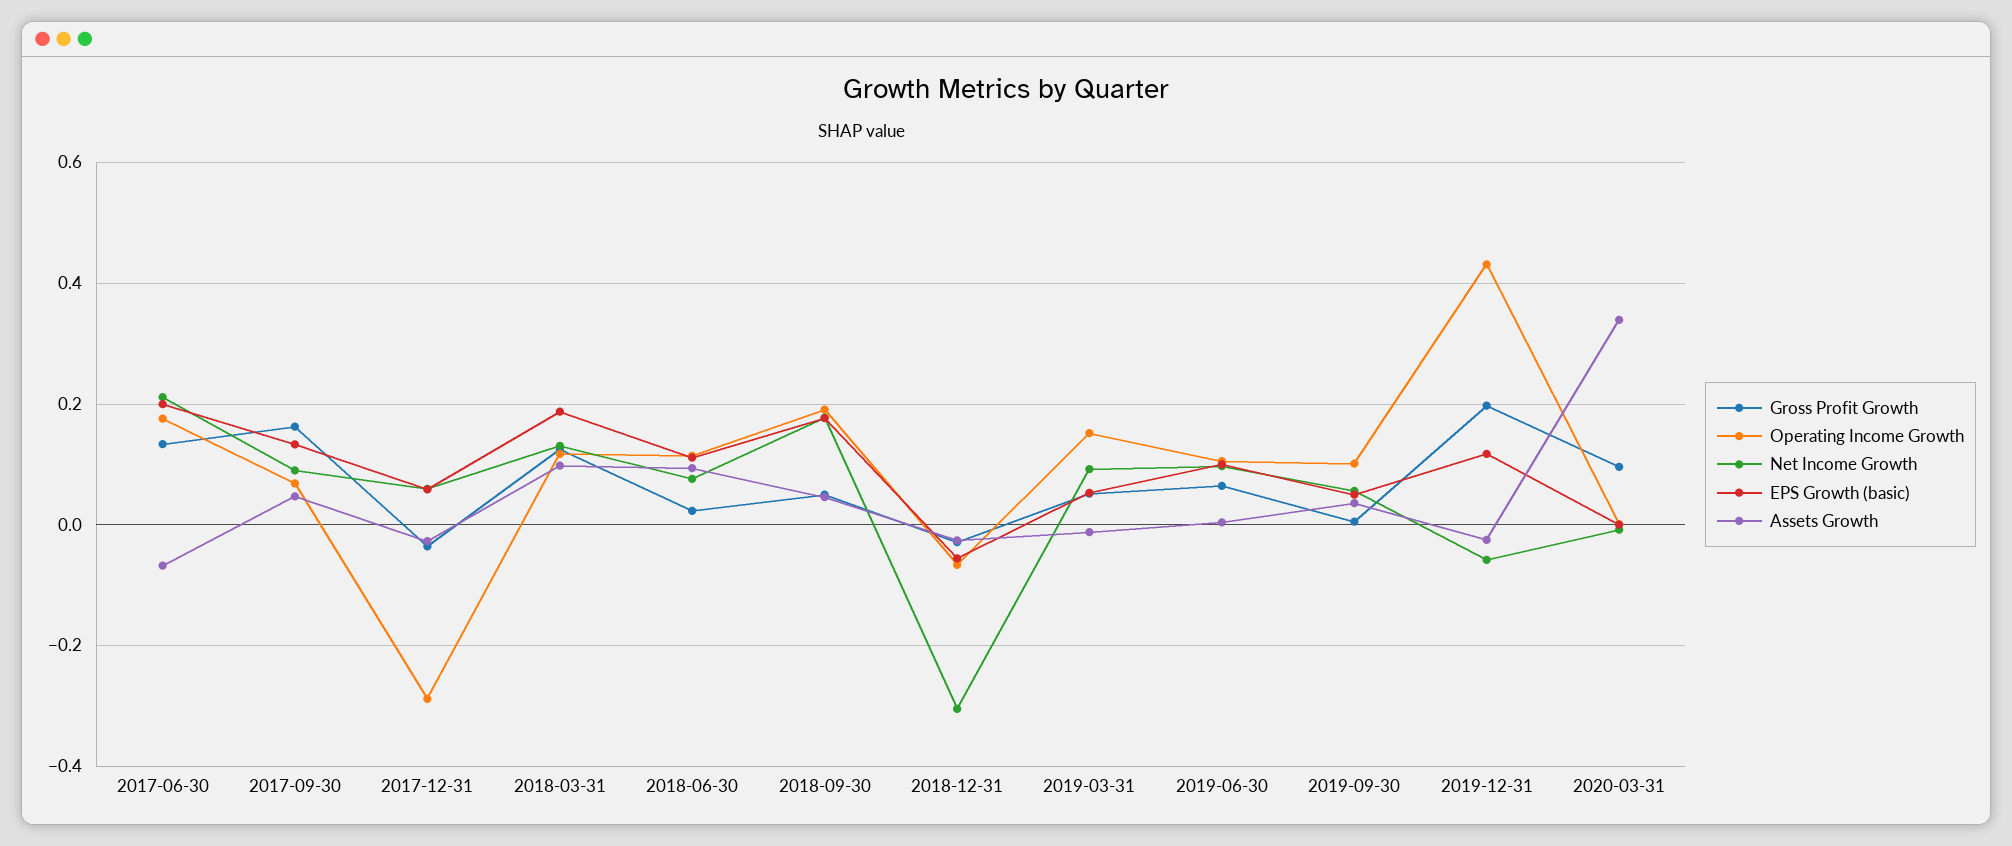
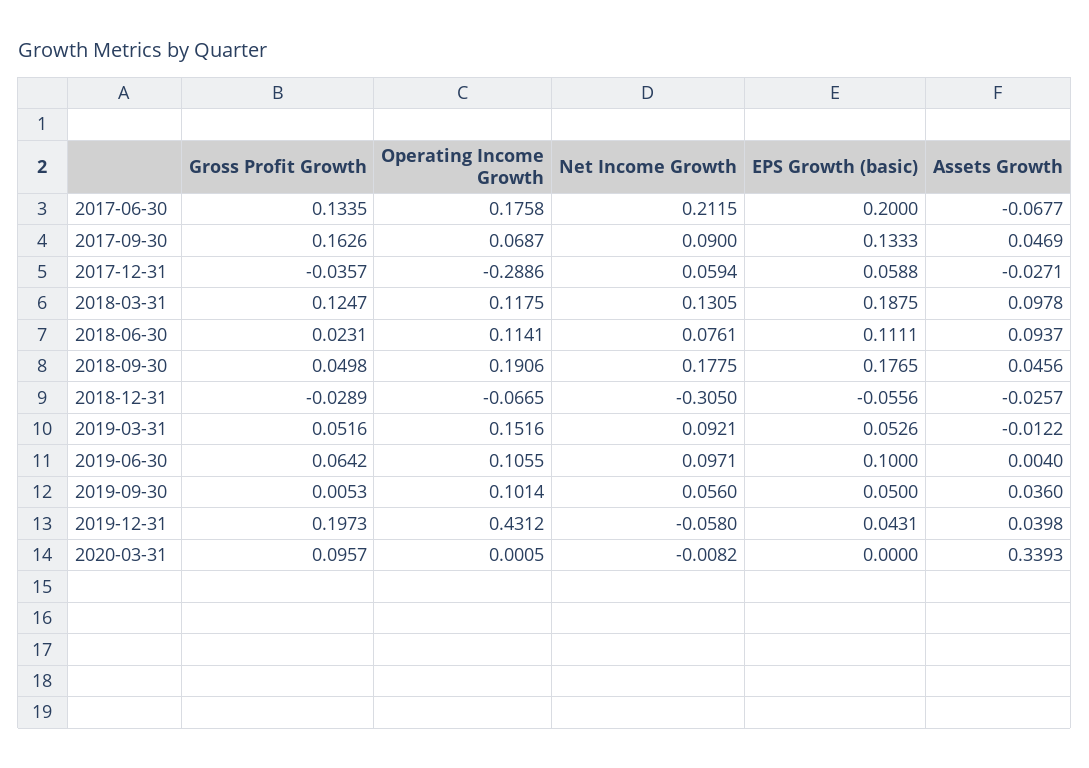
EPS Growth (basic), 2019-12-31: 0.12 -> 0.0431
Assets Growth, 2019-12-31: -0.02 -> 0.0398

